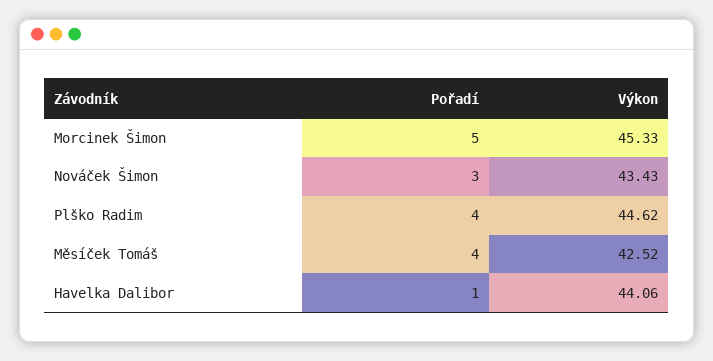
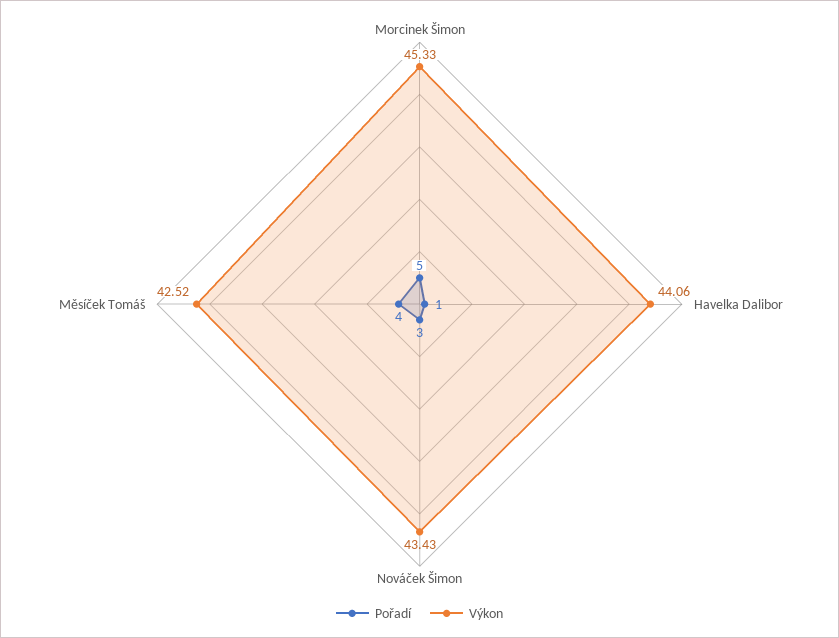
Pořadí, Plško Radim: 4 -> none
Výkon, Plško Radim: 44.62 -> none

